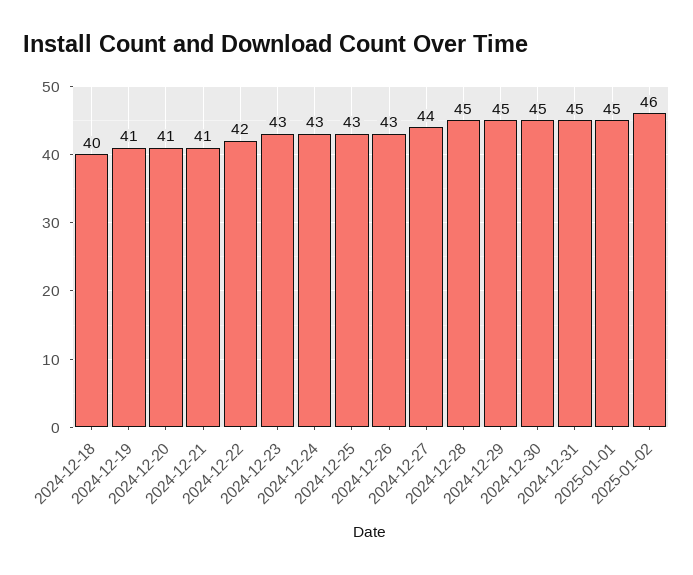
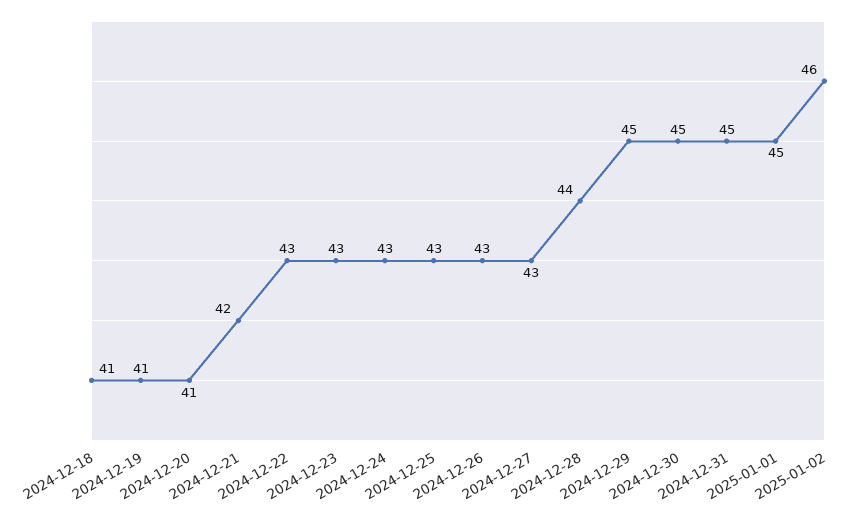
2024-12-18: 40 -> 41
2024-12-21: 41 -> 42
2024-12-22: 42 -> 43
2024-12-27: 44 -> 43
2024-12-28: 45 -> 44

